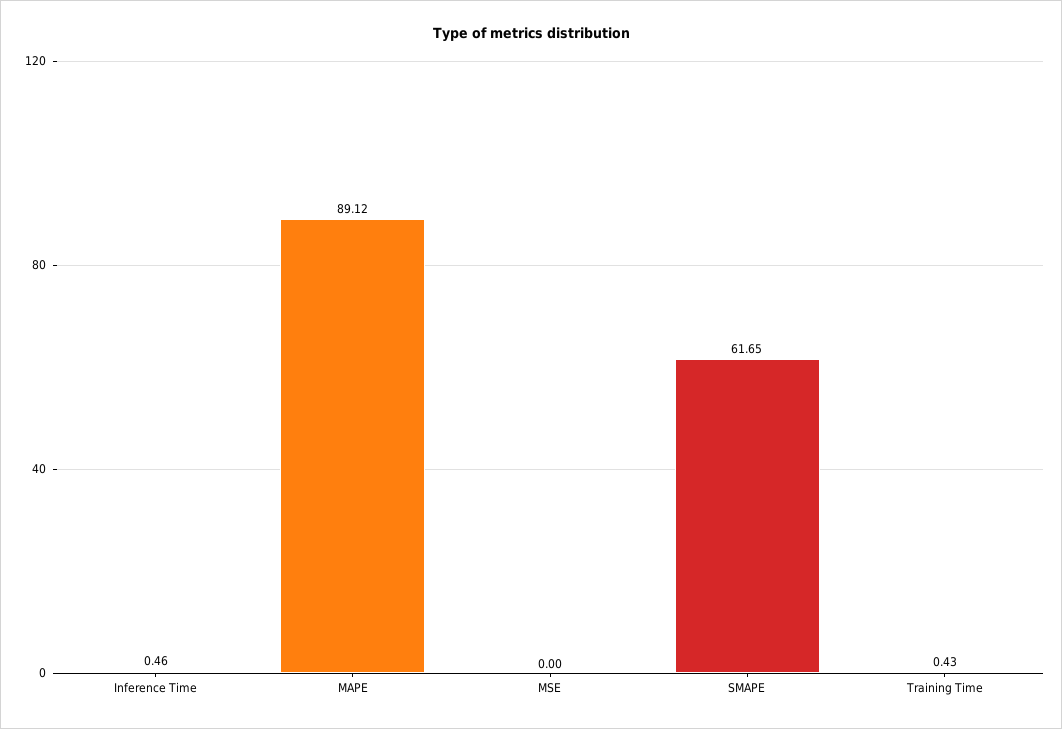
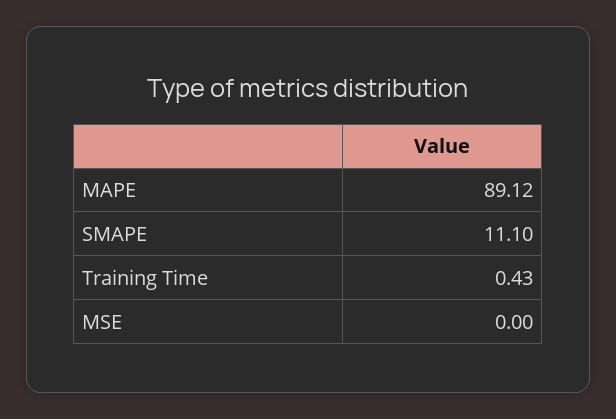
Inference Time: 0.46 -> none
SMAPE: 61.65 -> 11.1

